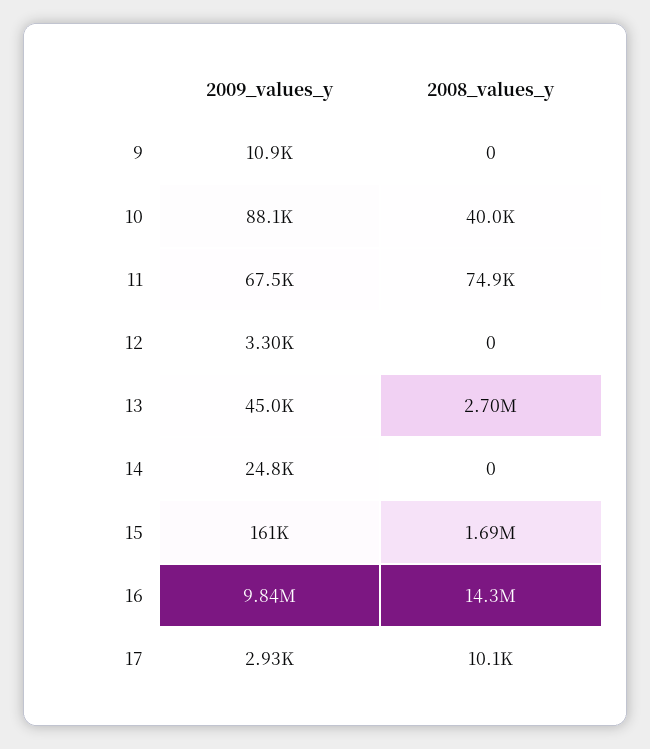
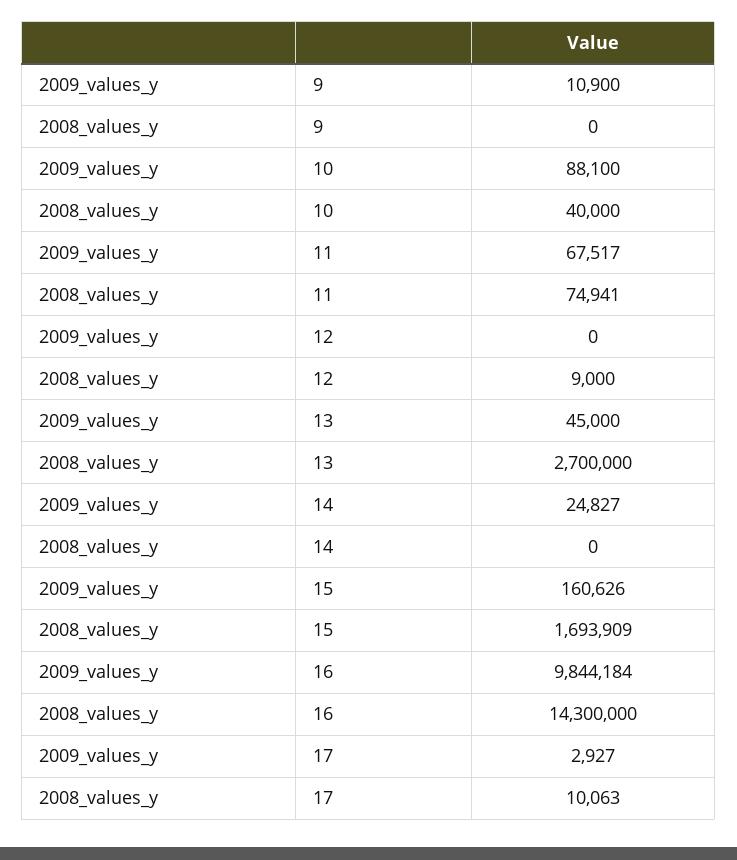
2009_values_y, 12: 3300 -> 0
2008_values_y, 12: 0 -> 9000

